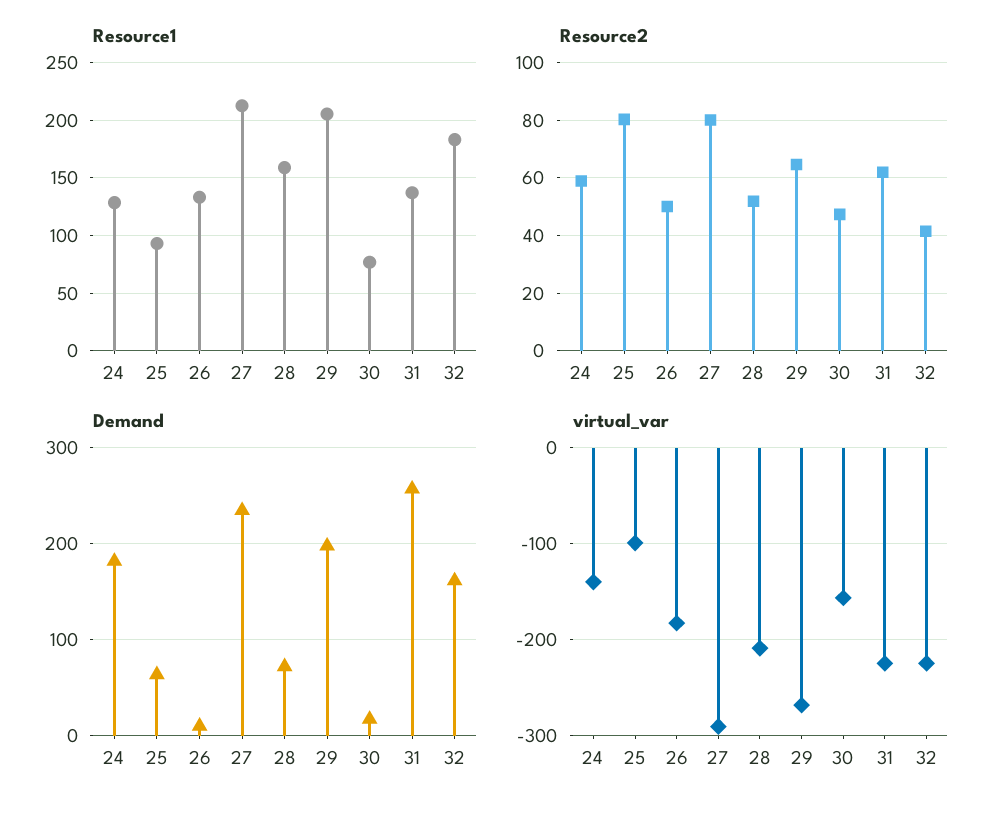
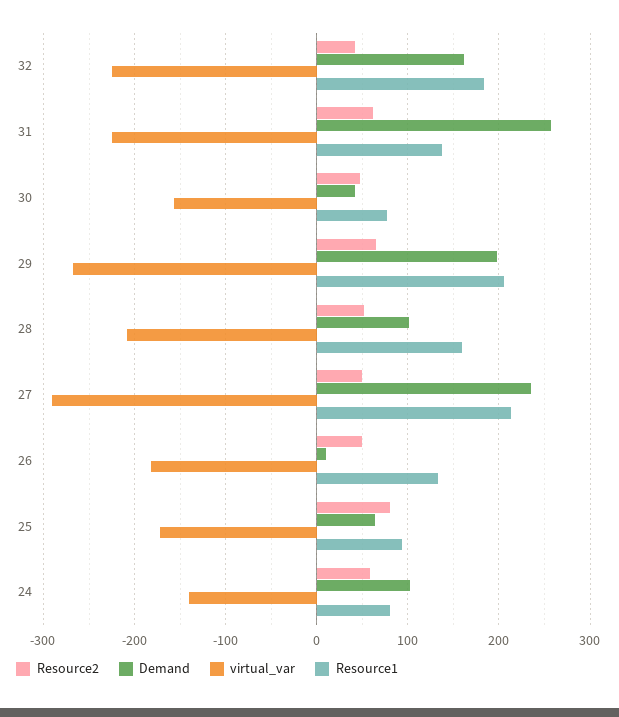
Resource1, 24: 130 -> 80
Resource2, 27: 80 -> 50
Demand, 24: 180 -> 100
Demand, 28: 70 -> 100
Demand, 30: 20 -> 40
virtual_var, 25: -100 -> -170

